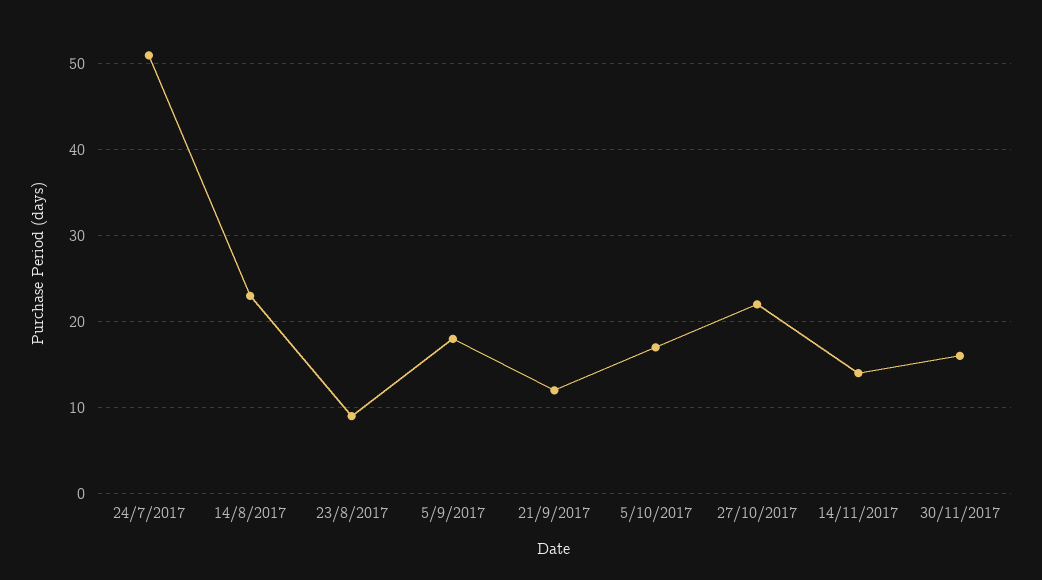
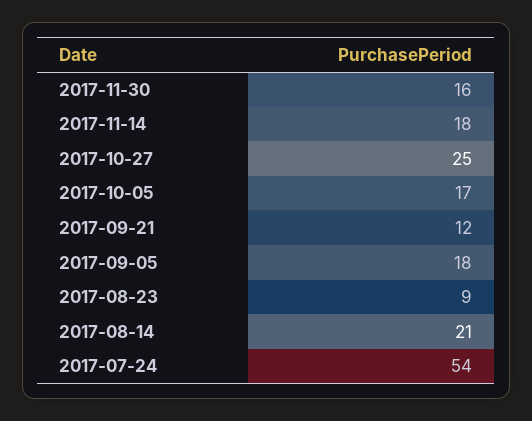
24/7/2017: 51 -> 54
14/8/2017: 23 -> 21
27/10/2017: 22 -> 25
14/11/2017: 14 -> 18

